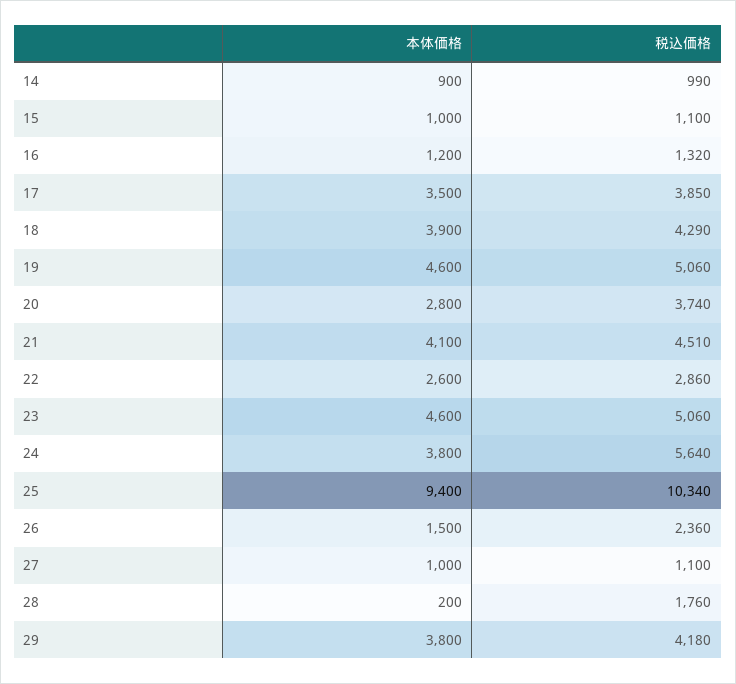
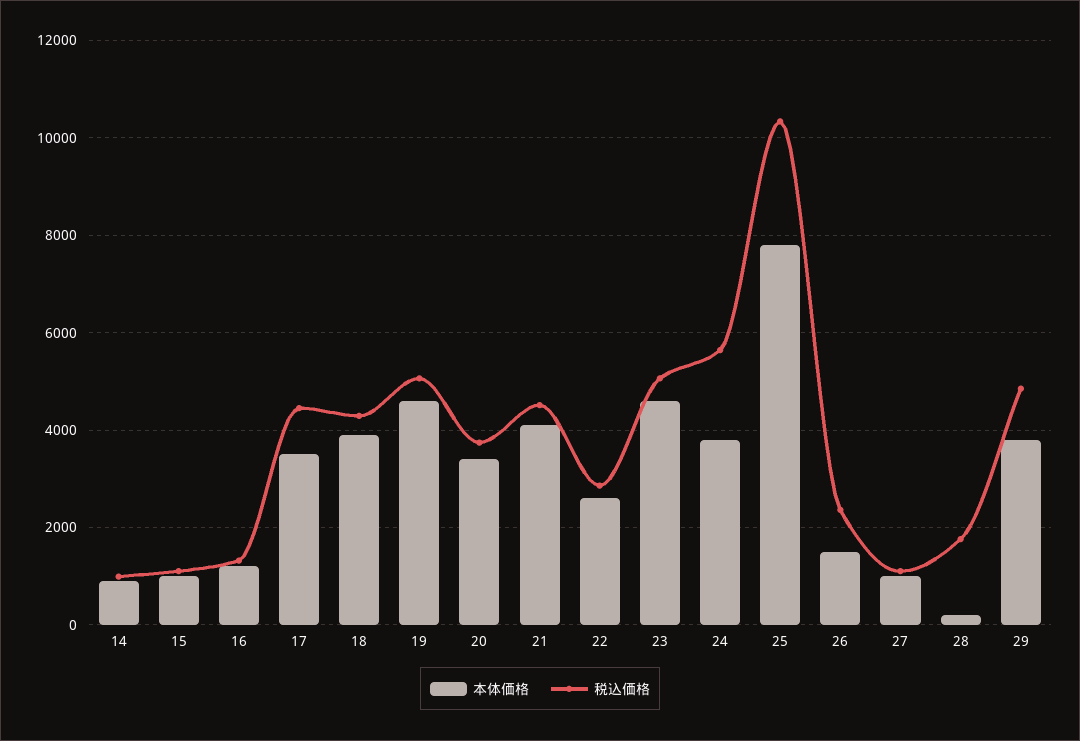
税込価格, 17: 3850 -> 4400
本体価格, 20: 2800 -> 3400
本体価格, 25: 9400 -> 7800
税込価格, 29: 4180 -> 4800

